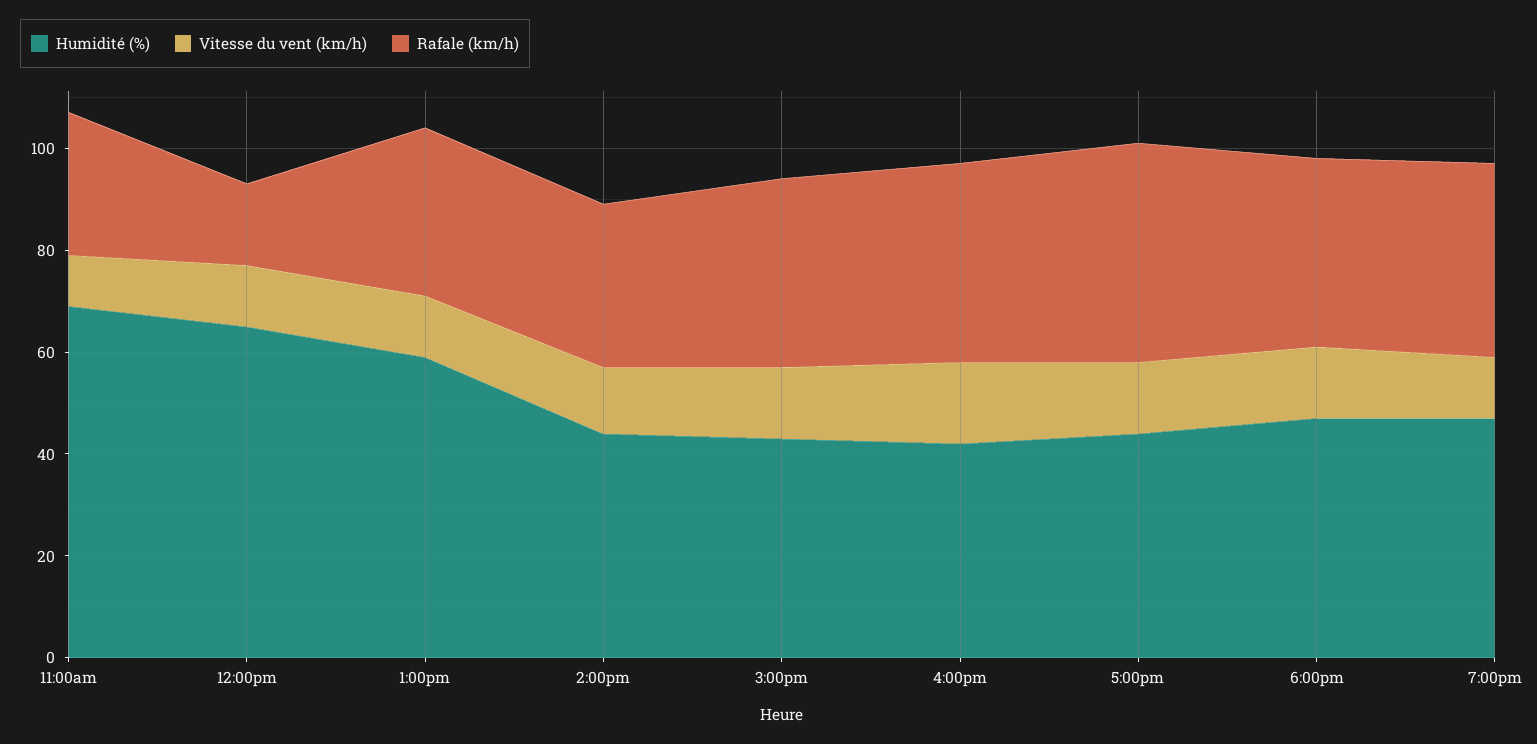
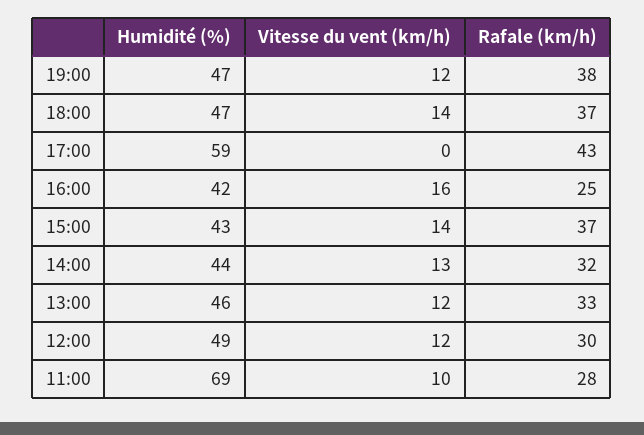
Humidité (%), 12:00pm: 65 -> 49
Rafale (km/h), 12:00pm: 15 -> 30
Humidité (%), 1:00pm: 60 -> 46
Rafale (km/h), 4:00pm: 40 -> 25
Humidité (%), 5:00pm: 45 -> 59
Vitesse du vent (km/h), 5:00pm: 15 -> 0

